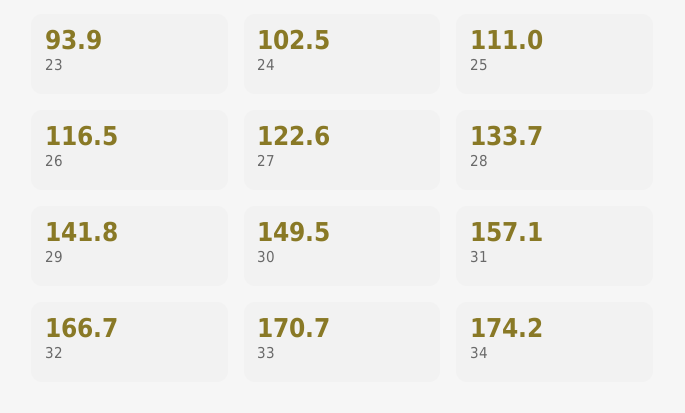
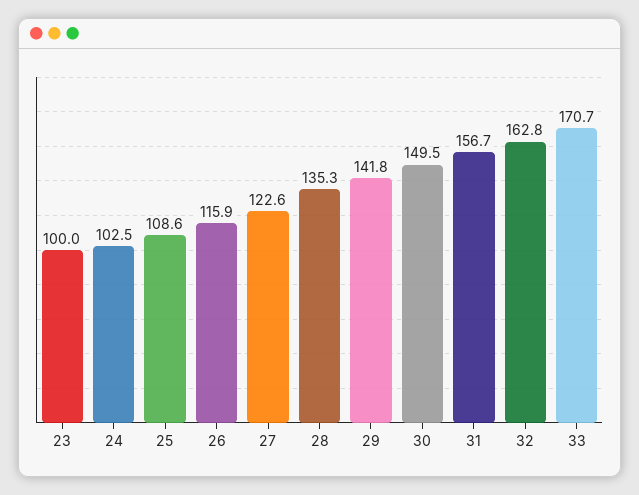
23: 93.9 -> 100
25: 111 -> 108.6
26: 116.5 -> 115.9
28: 133.7 -> 135.3
31: 157.1 -> 156.7
32: 166.7 -> 162.8
34: 174.2 -> none

